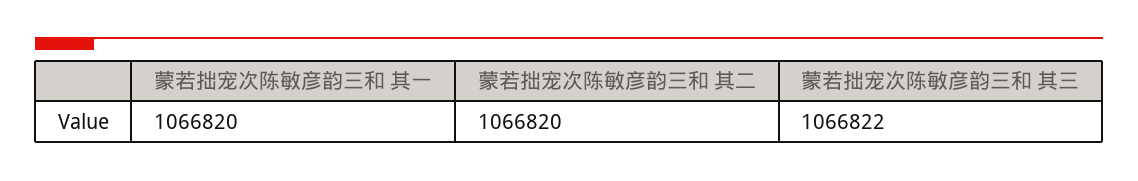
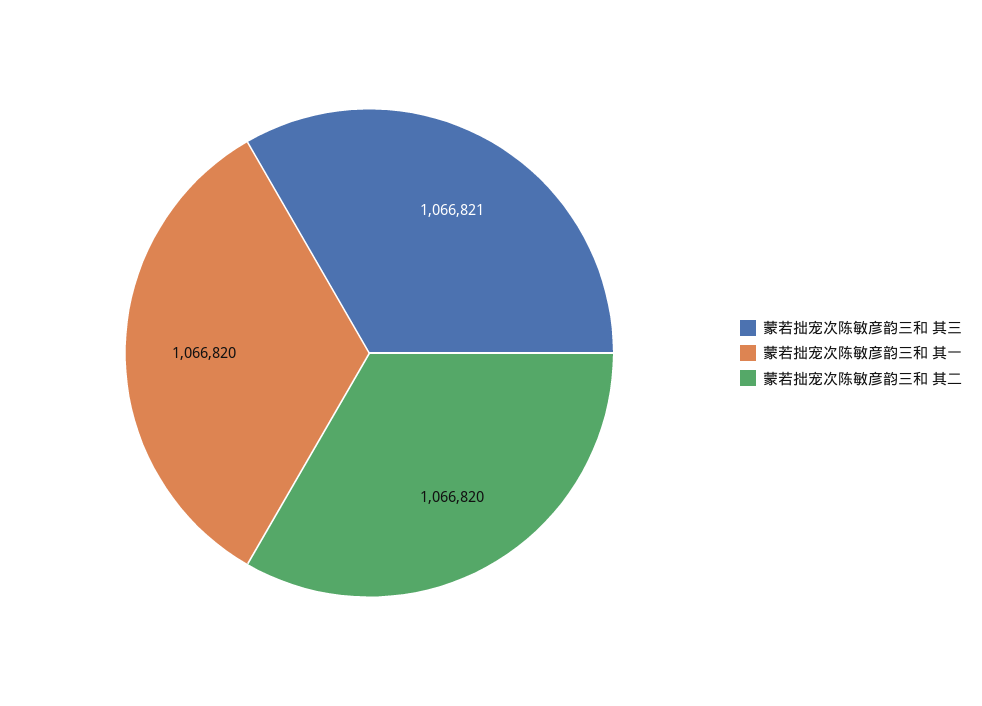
蒙若拙宠次陈敏彦韵三和 其三: 1066822 -> 1066821

